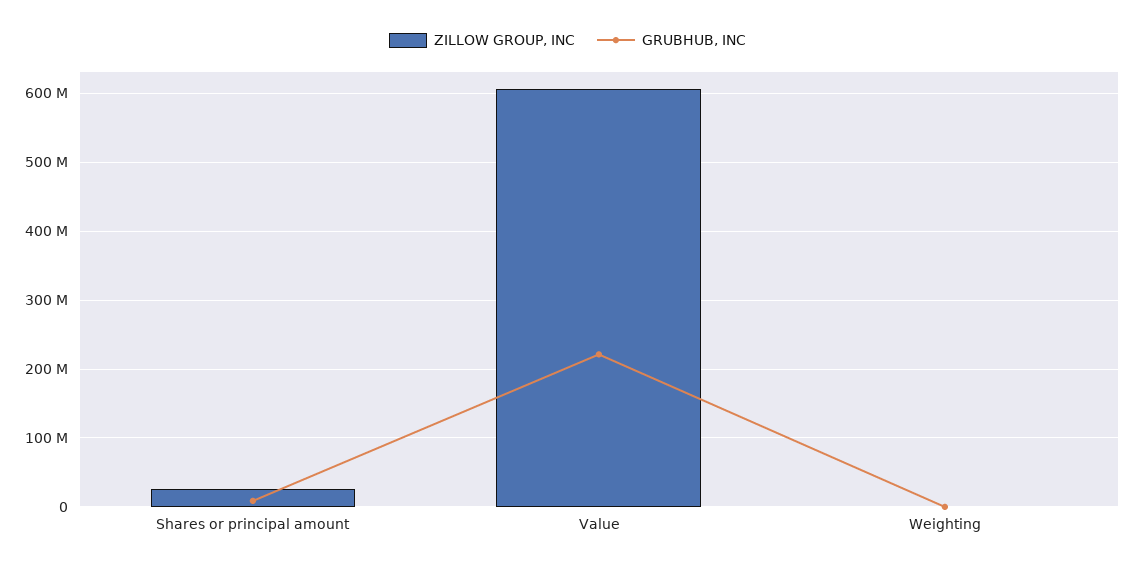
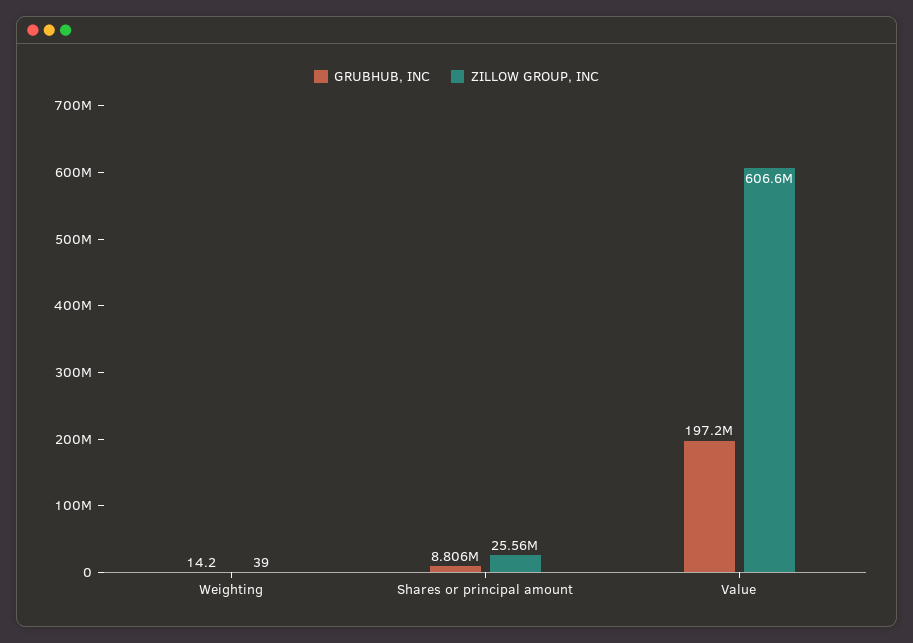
GRUBHUB, INC, Value: 220000000 -> 197200000

